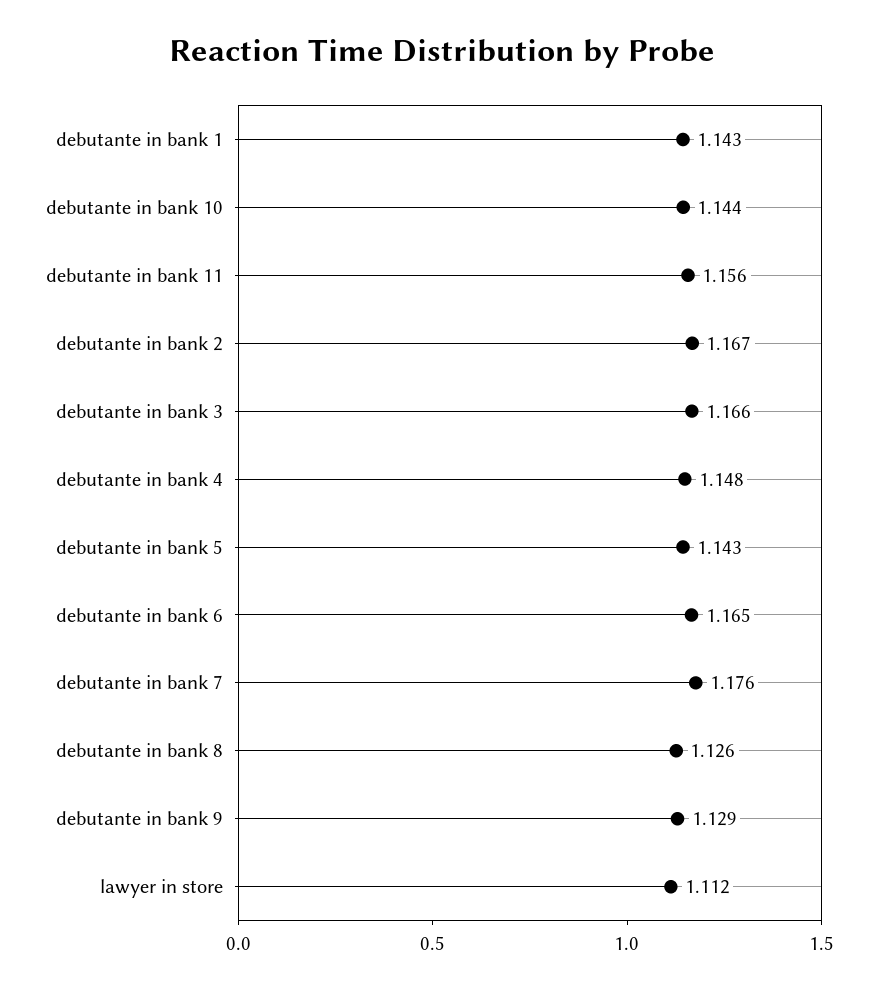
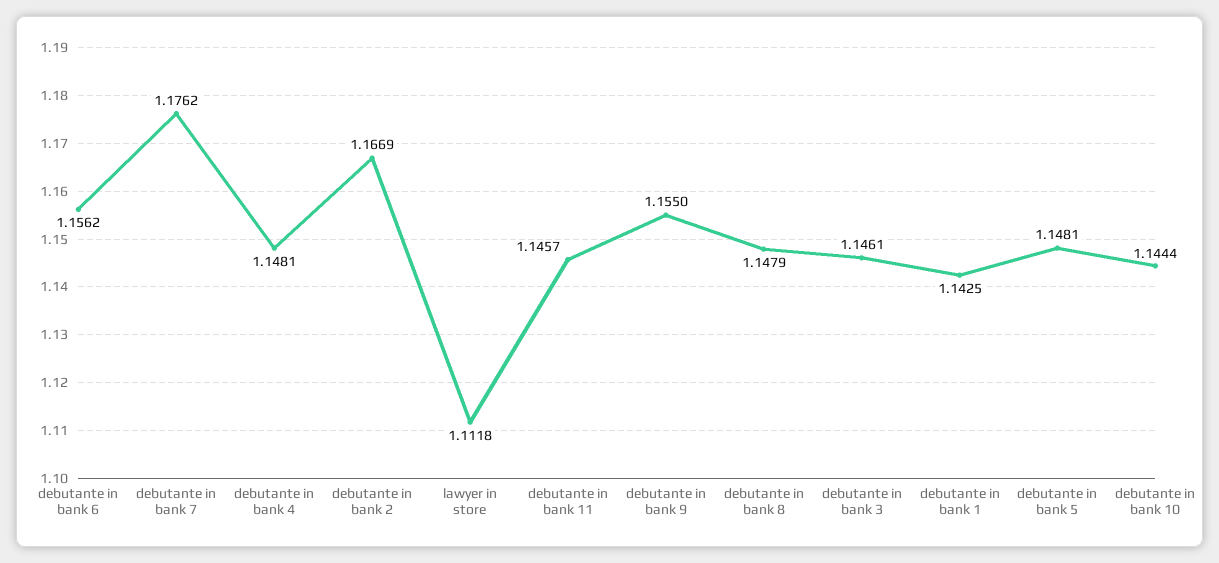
debutante in bank 11: 1.156 -> 1.1457
debutante in bank 3: 1.166 -> 1.1461
debutante in bank 5: 1.143 -> 1.1481
debutante in bank 6: 1.165 -> 1.1562
debutante in bank 8: 1.126 -> 1.1479
debutante in bank 9: 1.129 -> 1.155

